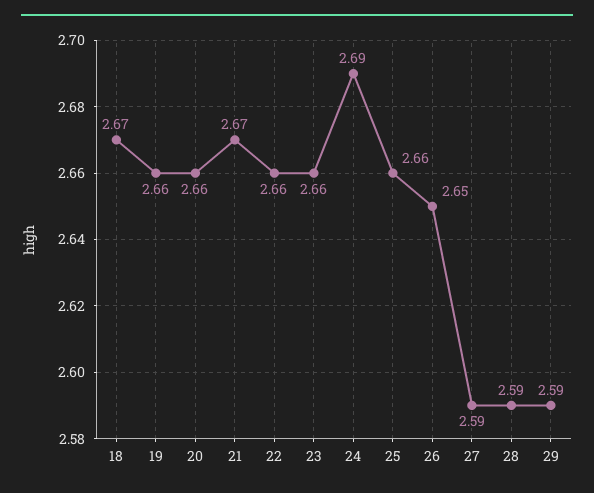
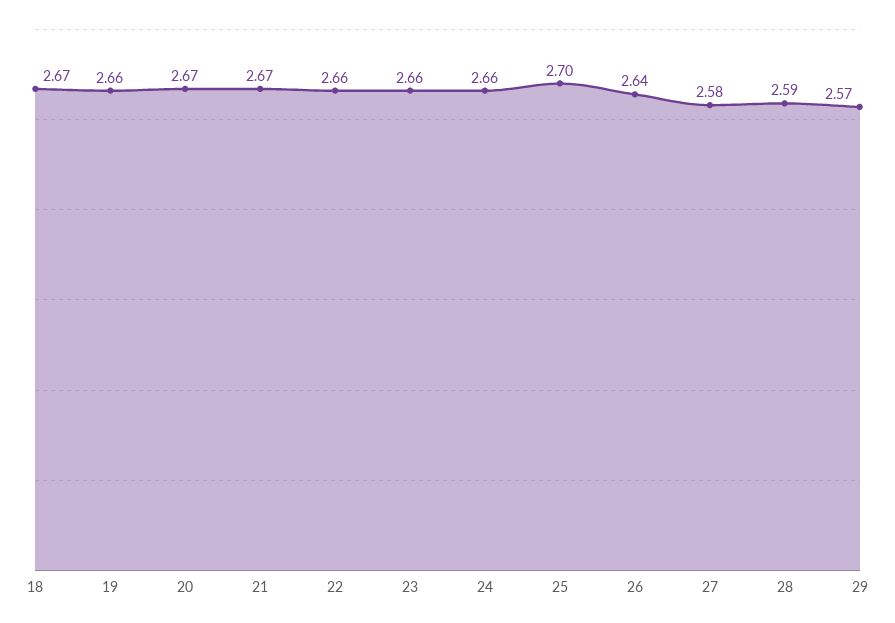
20: 2.66 -> 2.67
24: 2.69 -> 2.66
25: 2.66 -> 2.7
26: 2.65 -> 2.64
27: 2.59 -> 2.58
29: 2.59 -> 2.57

